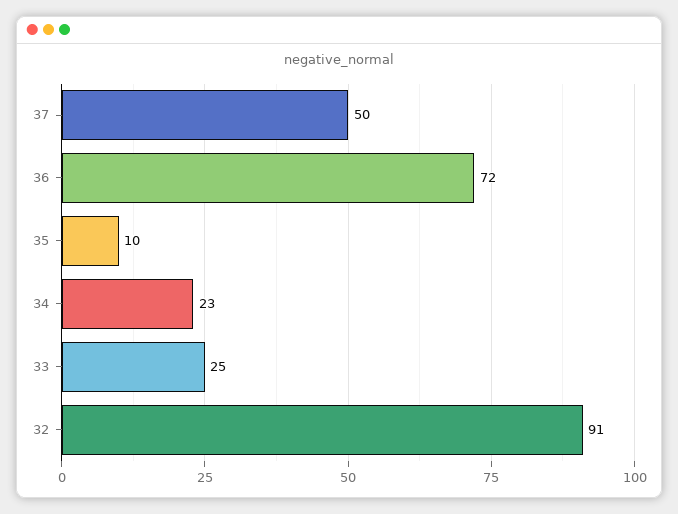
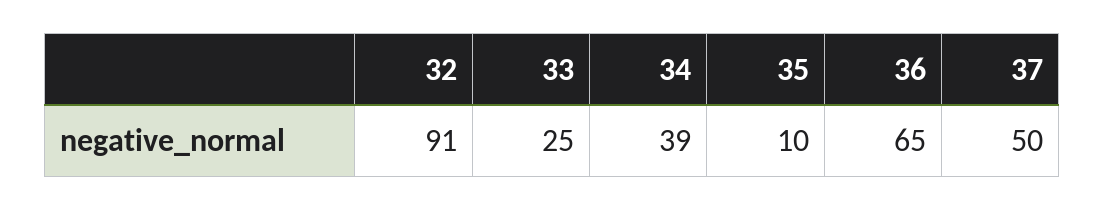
36: 72 -> 65
34: 23 -> 39

